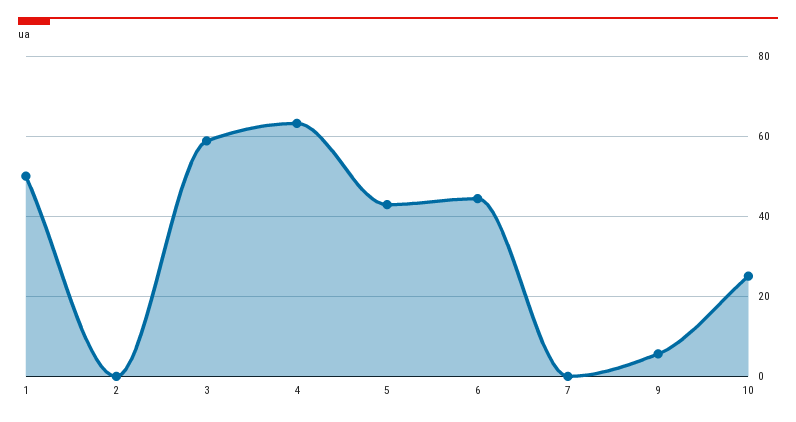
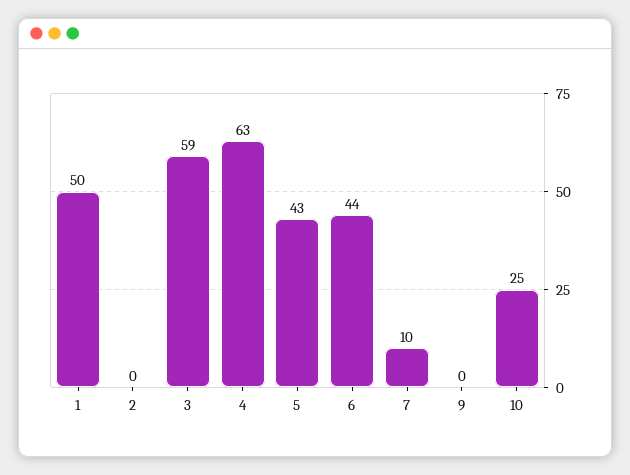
7: 0 -> 10
9: 6 -> 0

